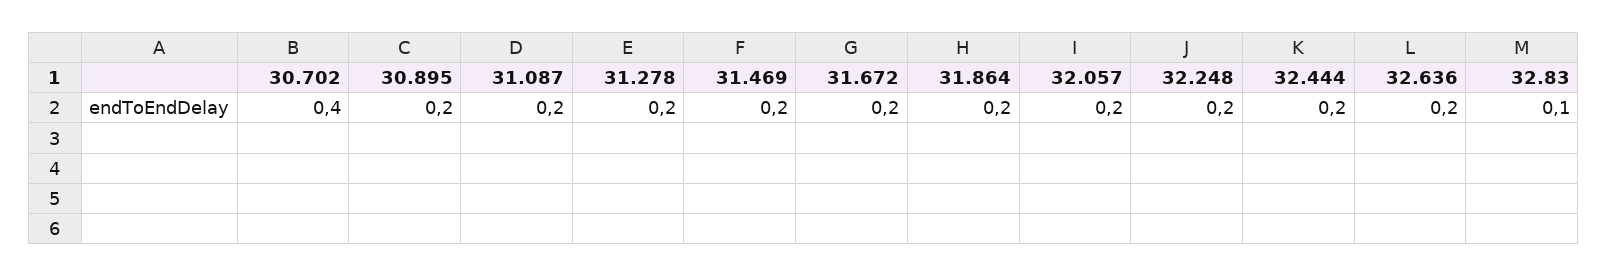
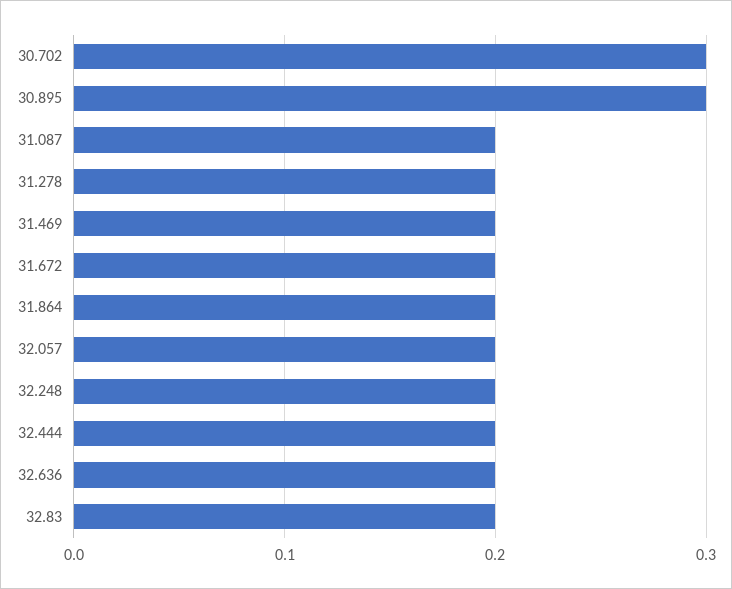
30.702: 0.4 -> 0.3
30.895: 0.2 -> 0.3
32.83: 0.1 -> 0.2

